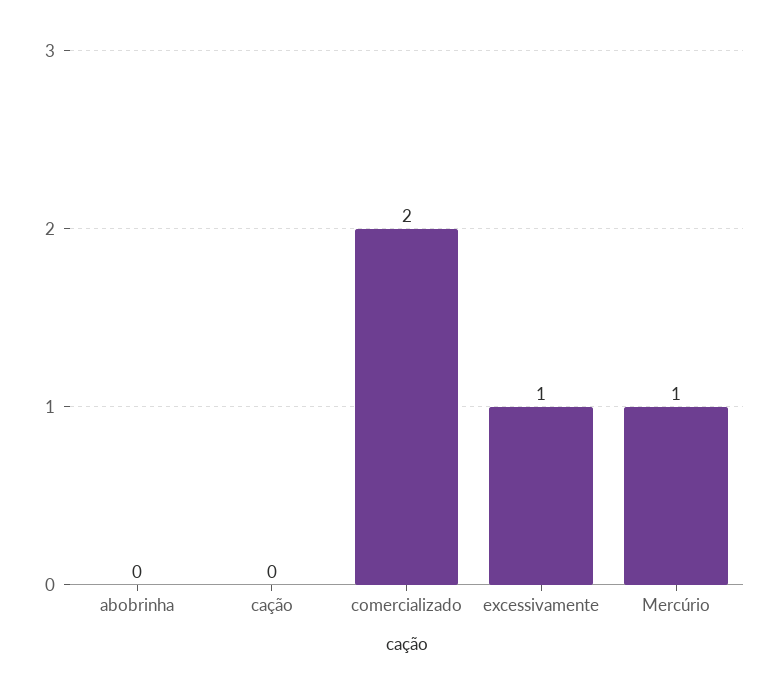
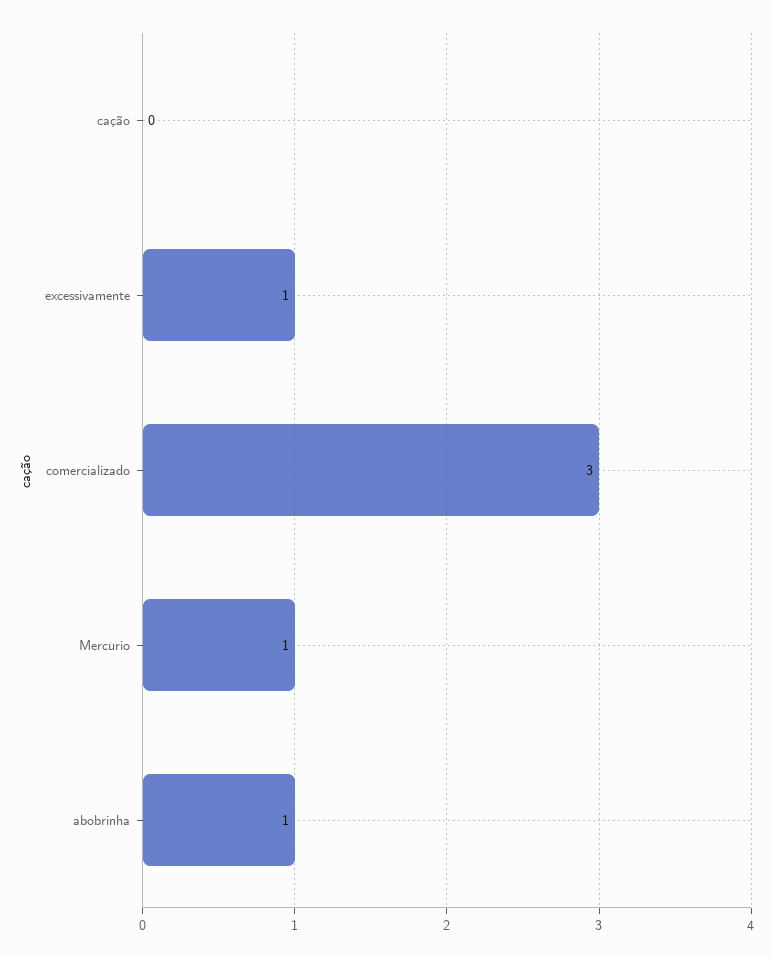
abobrinha: 0 -> 1
comercializado: 2 -> 3

